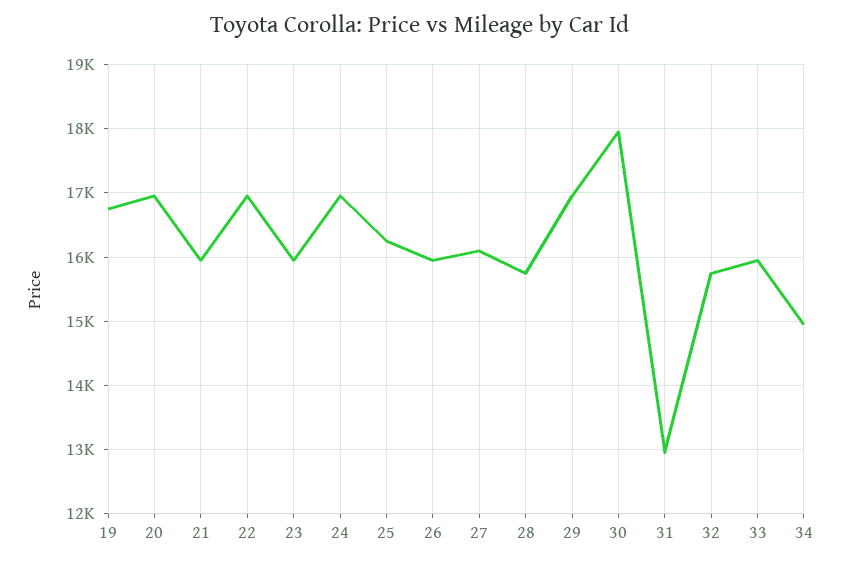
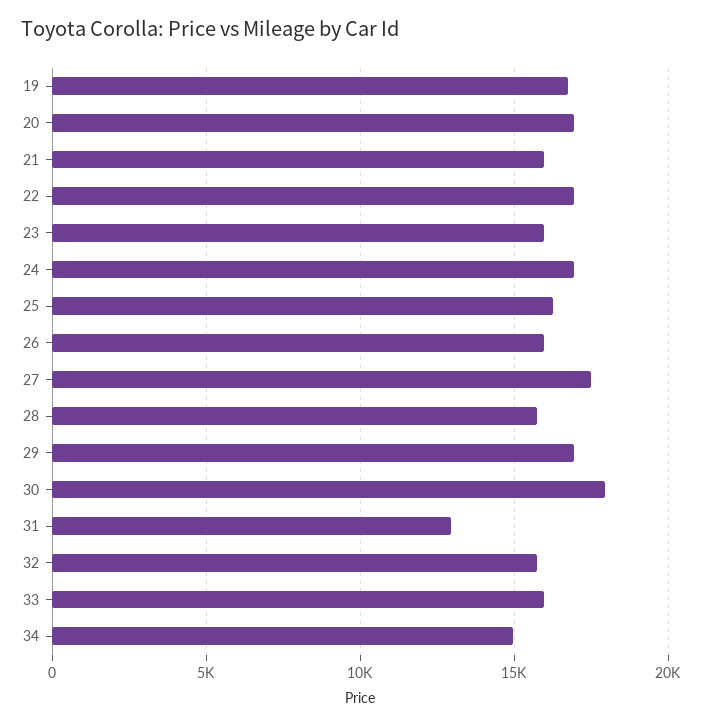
27: 16100 -> 17500

